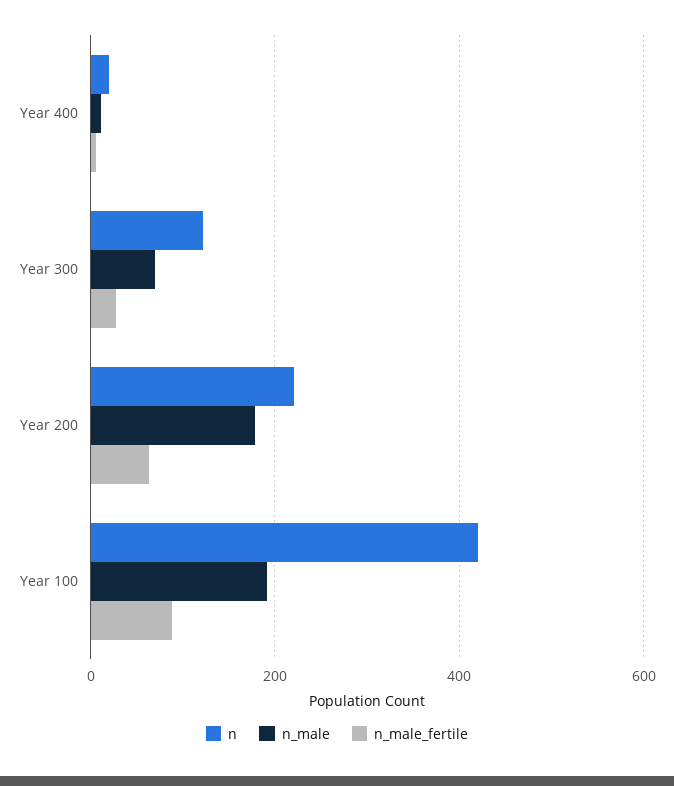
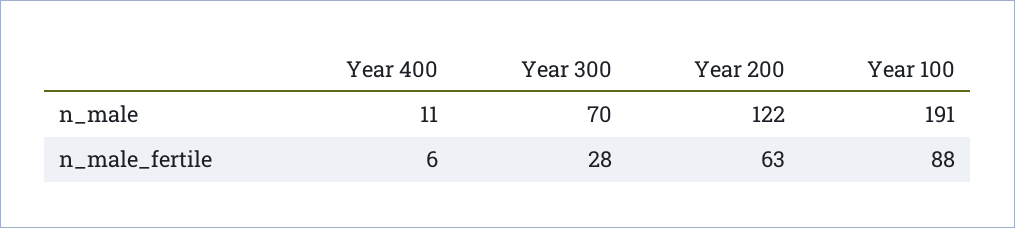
n, Year 400: 20 -> none
n, Year 300: 120 -> none
n, Year 200: 220 -> none
n_male, Year 200: 180 -> 122
n, Year 100: 420 -> none

